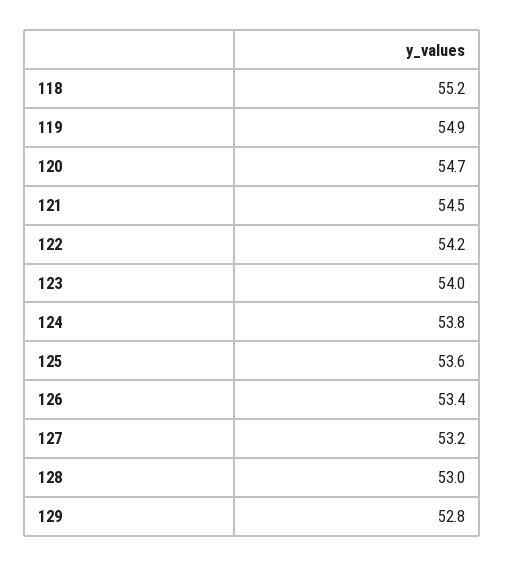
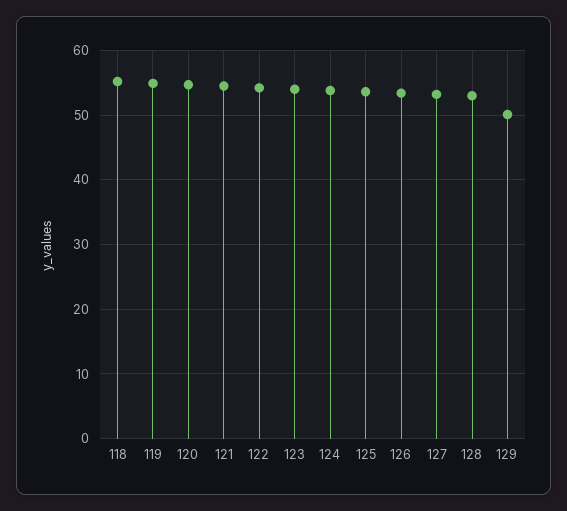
129: 52.8 -> 50

